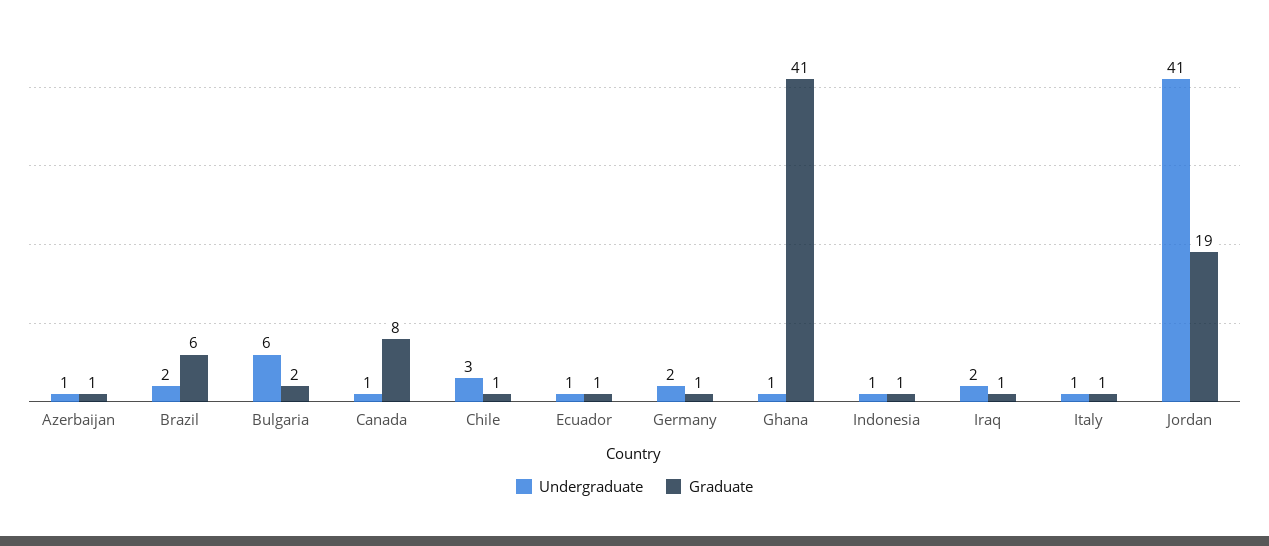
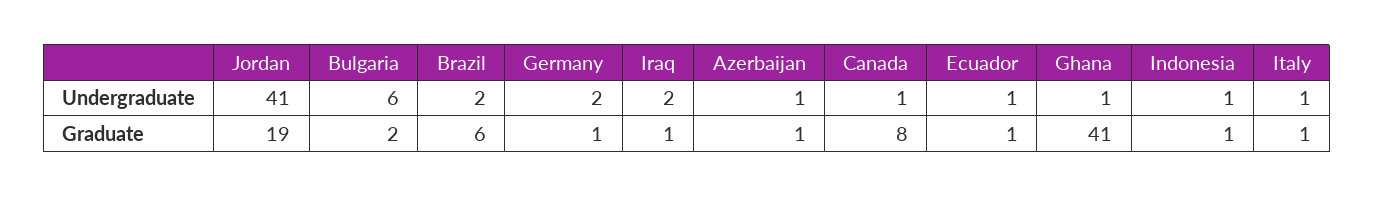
Undergraduate, Chile: 3 -> none
Graduate, Chile: 1 -> none

